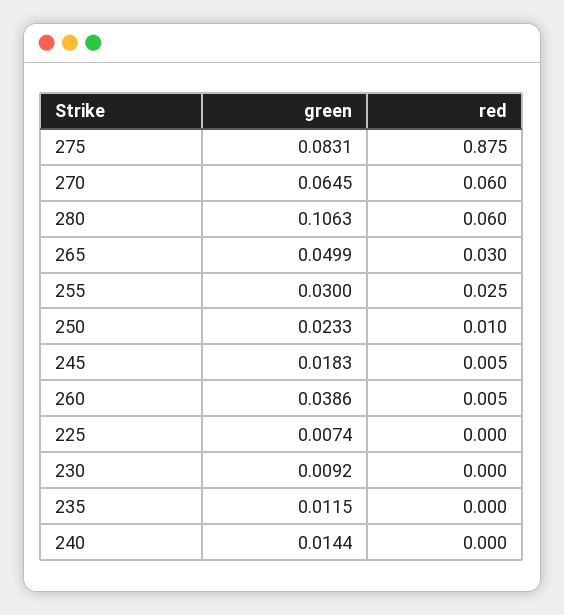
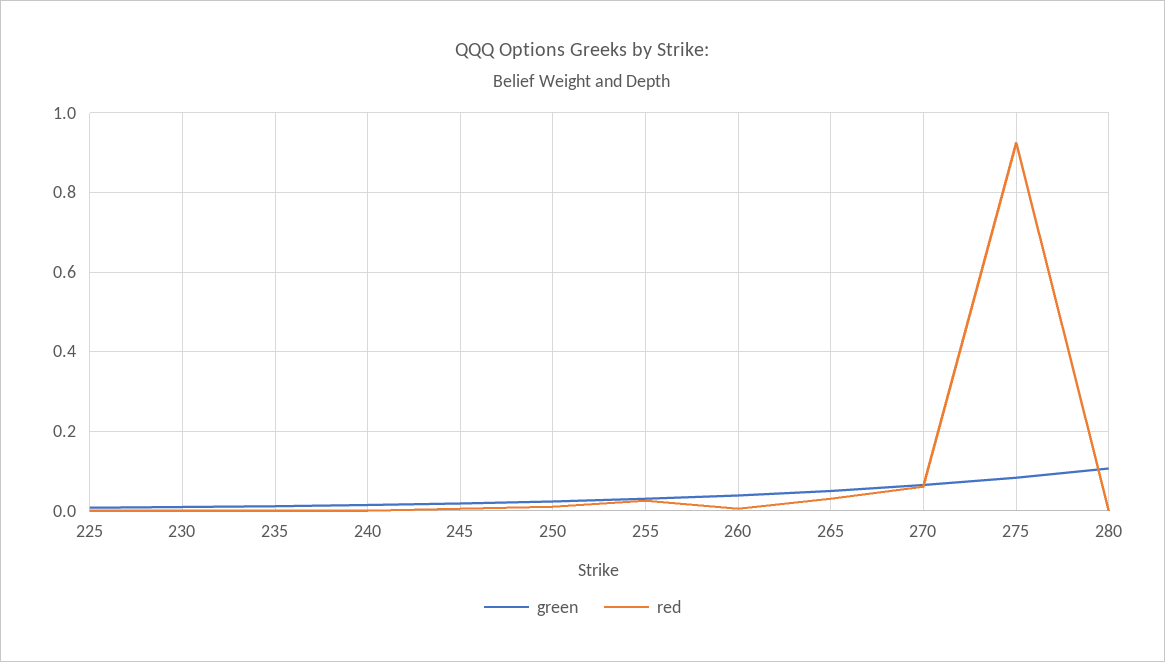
red, 275: 0.875 -> 0.92
red, 280: 0.06 -> 0

